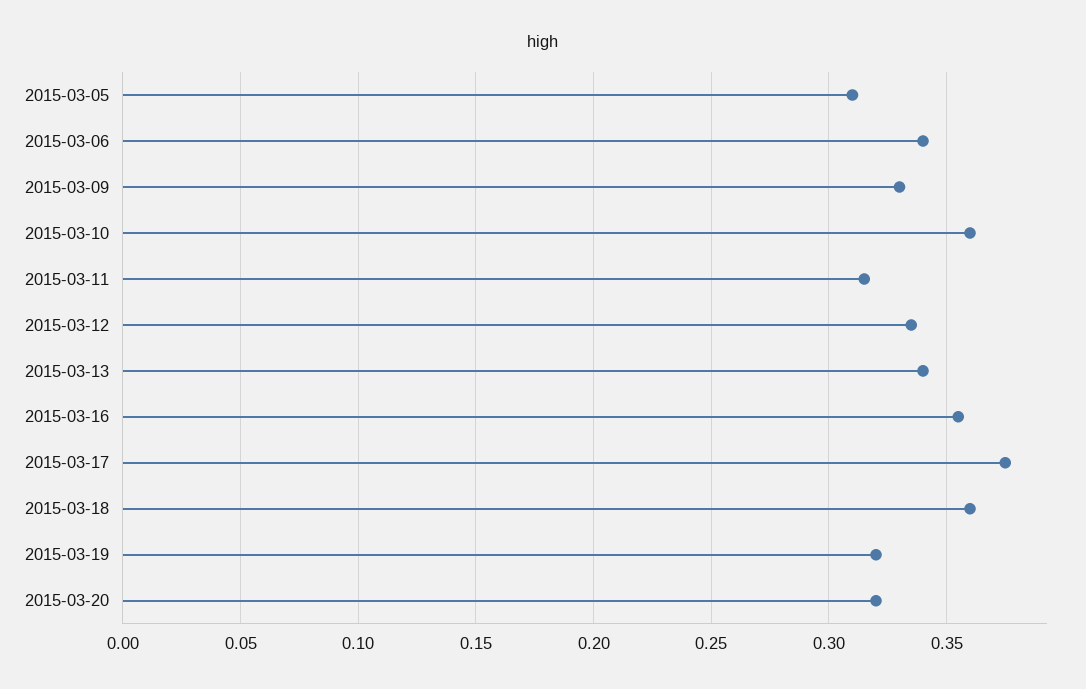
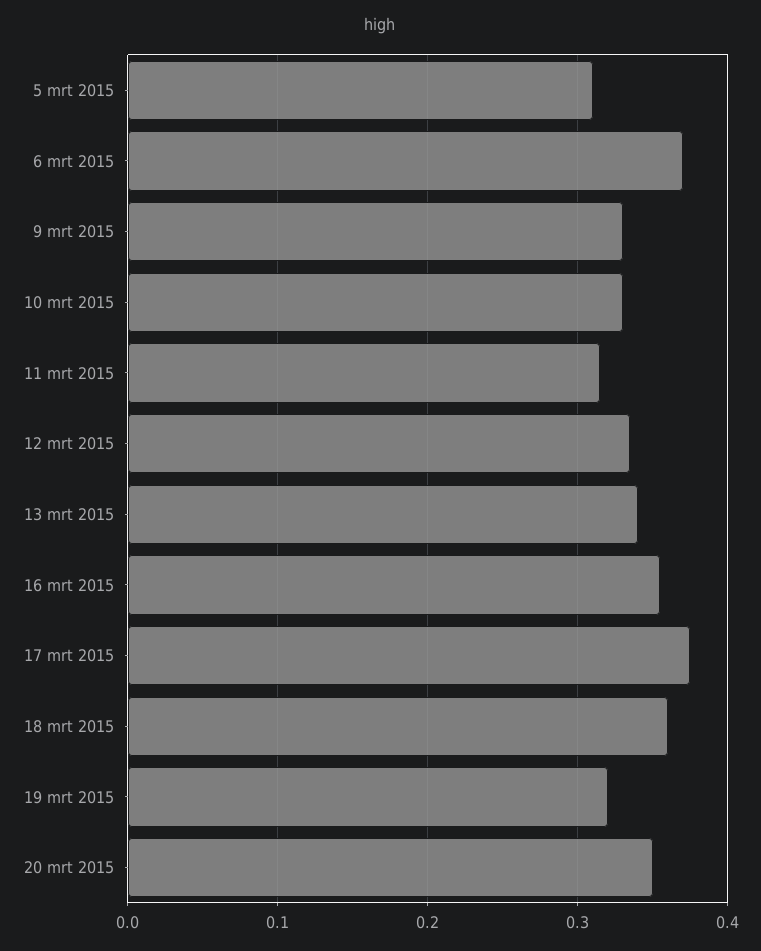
2015-03-06: 0.34 -> 0.37
2015-03-10: 0.36 -> 0.33
2015-03-20: 0.32 -> 0.35

